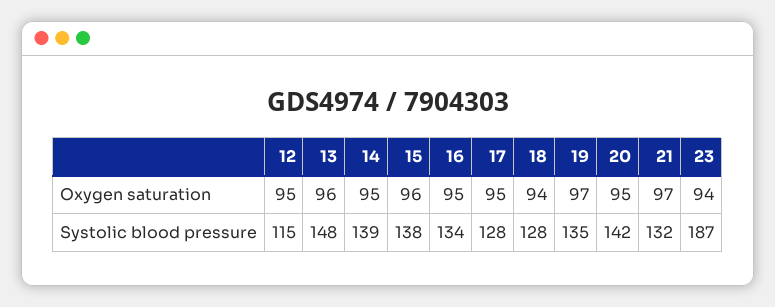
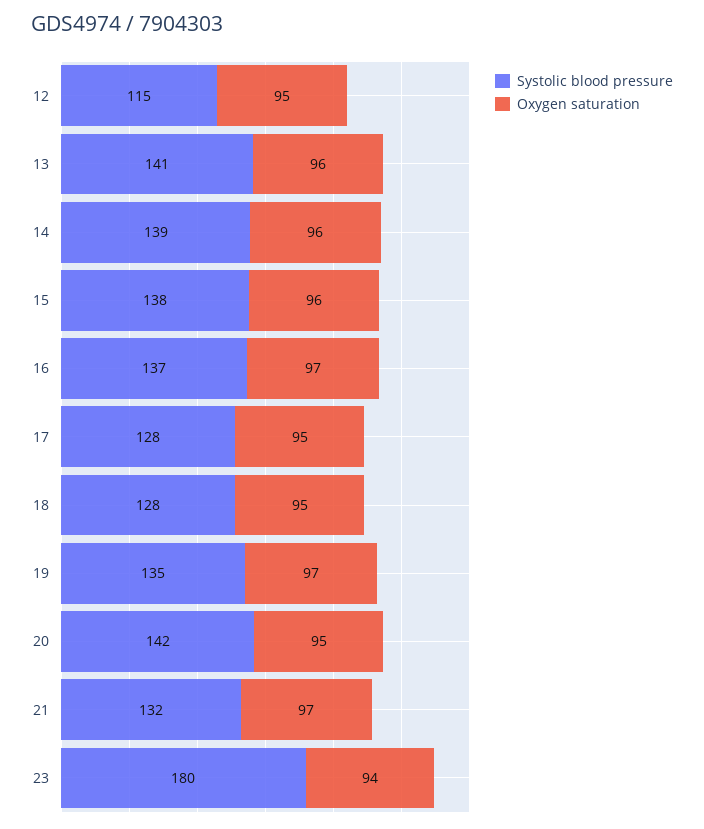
Oxygen saturation, 14: 95 -> 96
Oxygen saturation, 16: 95 -> 97
Oxygen saturation, 18: 94 -> 95
Systolic blood pressure, 13: 148 -> 141
Systolic blood pressure, 16: 134 -> 137
Systolic blood pressure, 23: 187 -> 180

